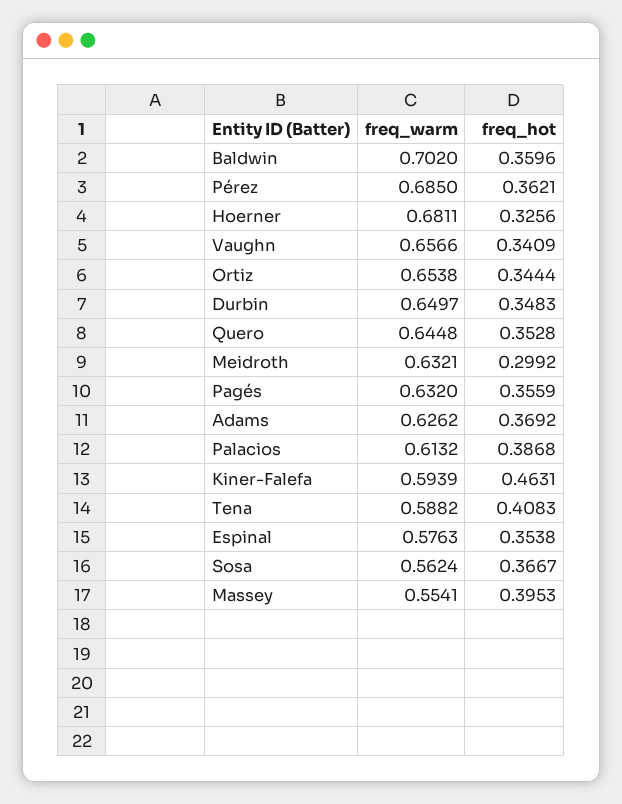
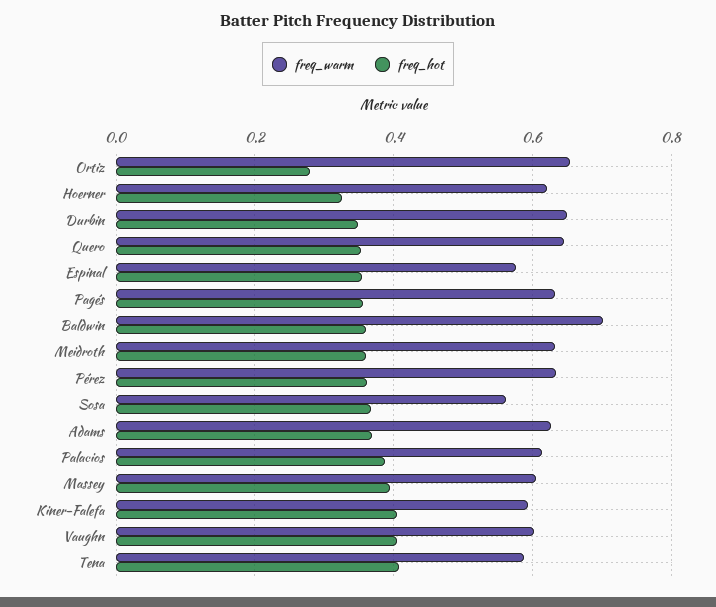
freq_warm, Pérez: 0.685 -> 0.64
freq_warm, Hoerner: 0.6811 -> 0.62
freq_warm, Vaughn: 0.6566 -> 0.6
freq_hot, Vaughn: 0.3409 -> 0.4
freq_hot, Ortiz: 0.3444 -> 0.28
freq_hot, Meidroth: 0.2992 -> 0.36
freq_hot, Kiner-Falefa: 0.4631 -> 0.4
freq_warm, Massey: 0.5541 -> 0.6

